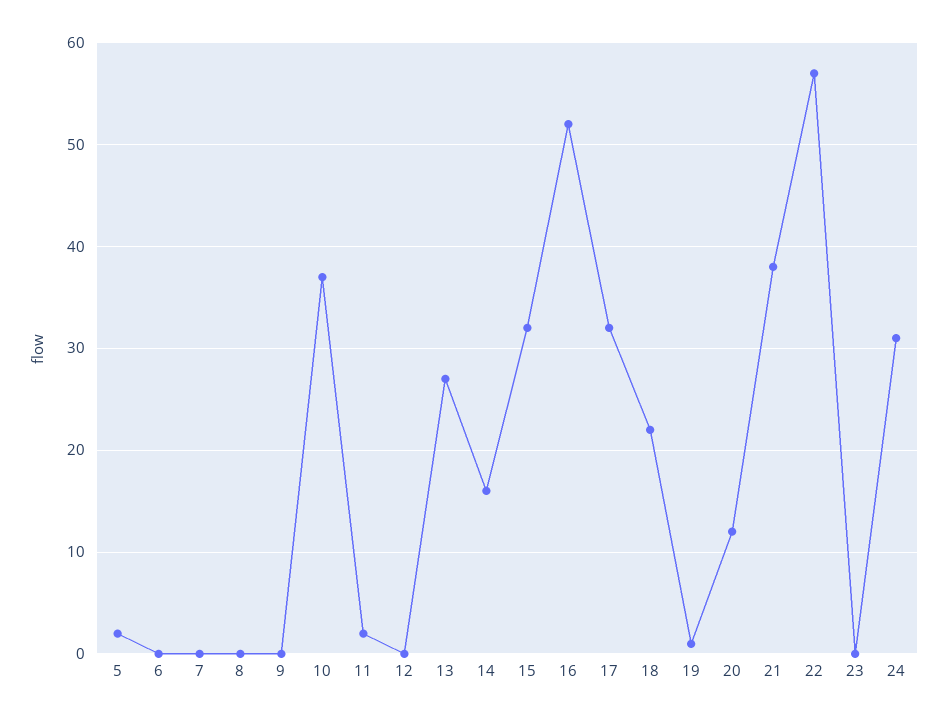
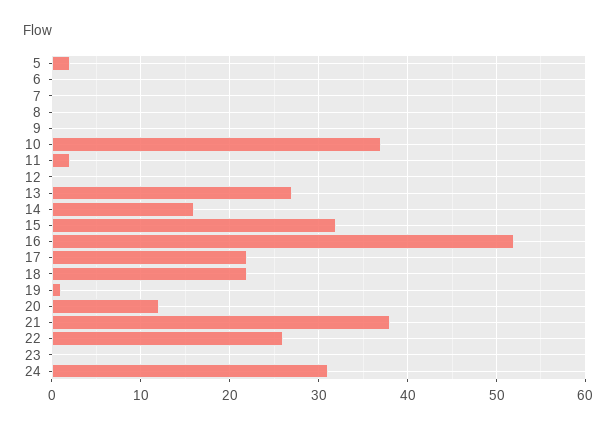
17: 32 -> 22
22: 57 -> 26

